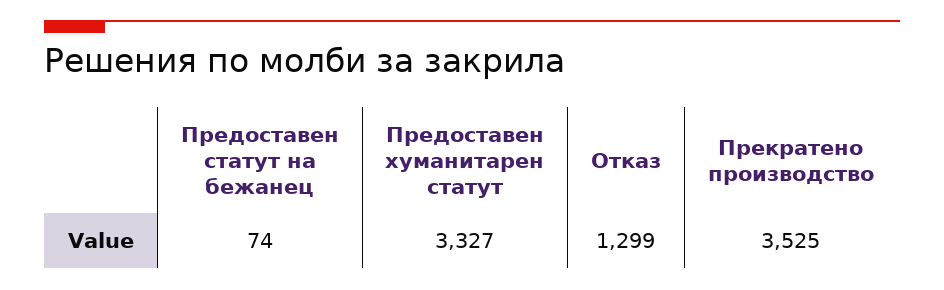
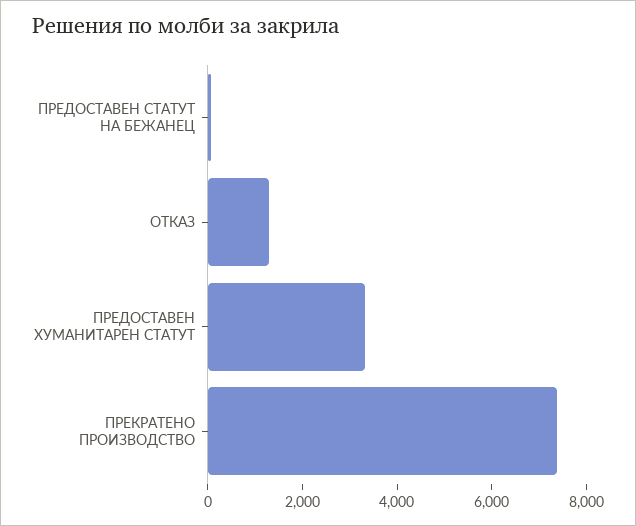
Прекратено производство: 3525 -> 7500

